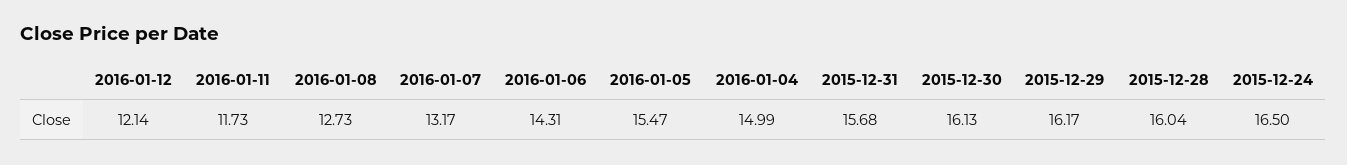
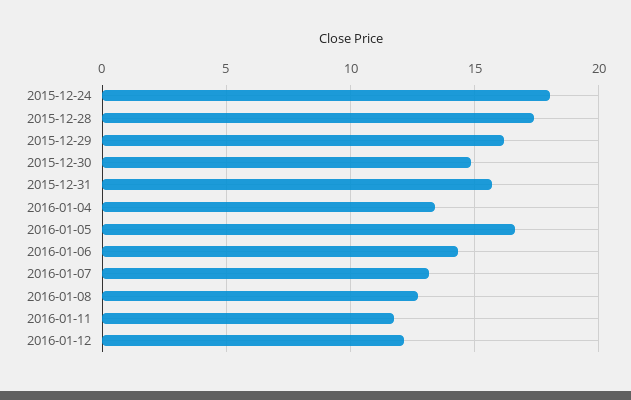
2016-01-05: 15.47 -> 16.5
2016-01-04: 14.99 -> 13.5
2015-12-30: 16.13 -> 15
2015-12-28: 16.04 -> 17.5
2015-12-24: 16.5 -> 18

